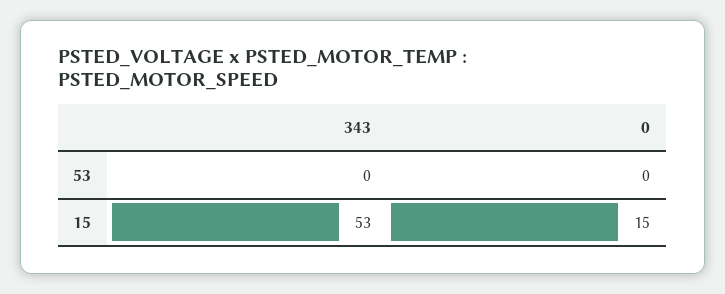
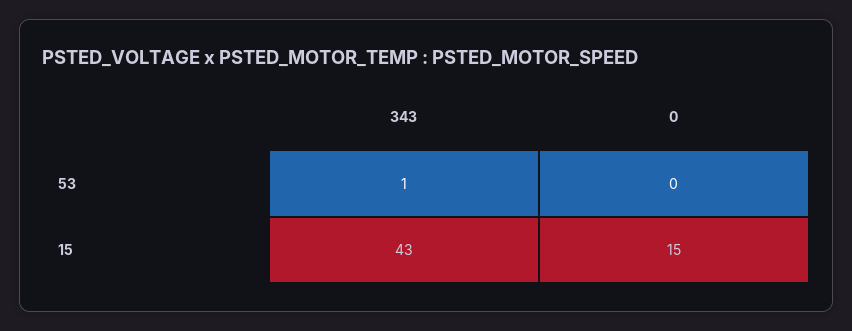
343, 53: 0 -> 1
343, 15: 53 -> 43

